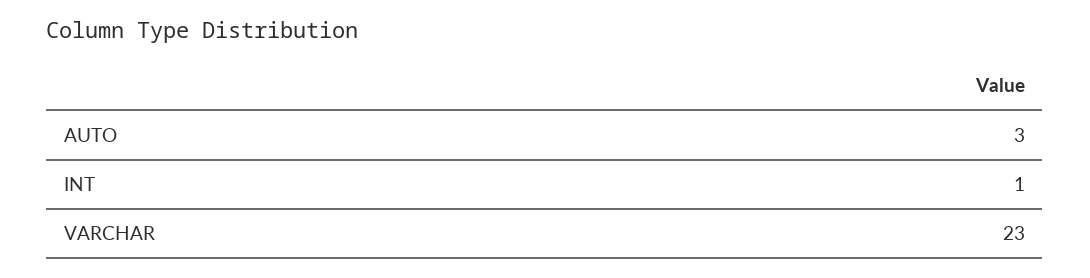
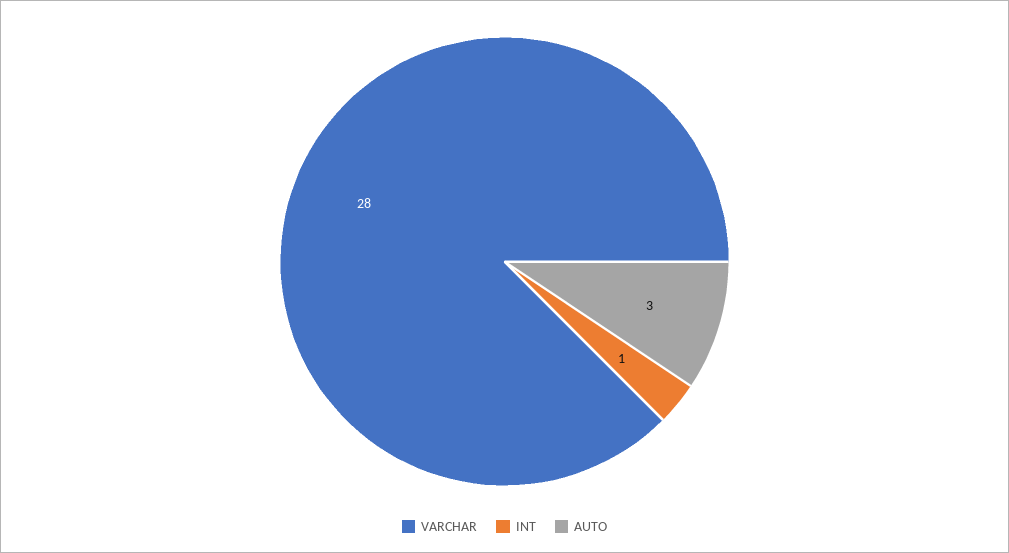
VARCHAR: 23 -> 28

